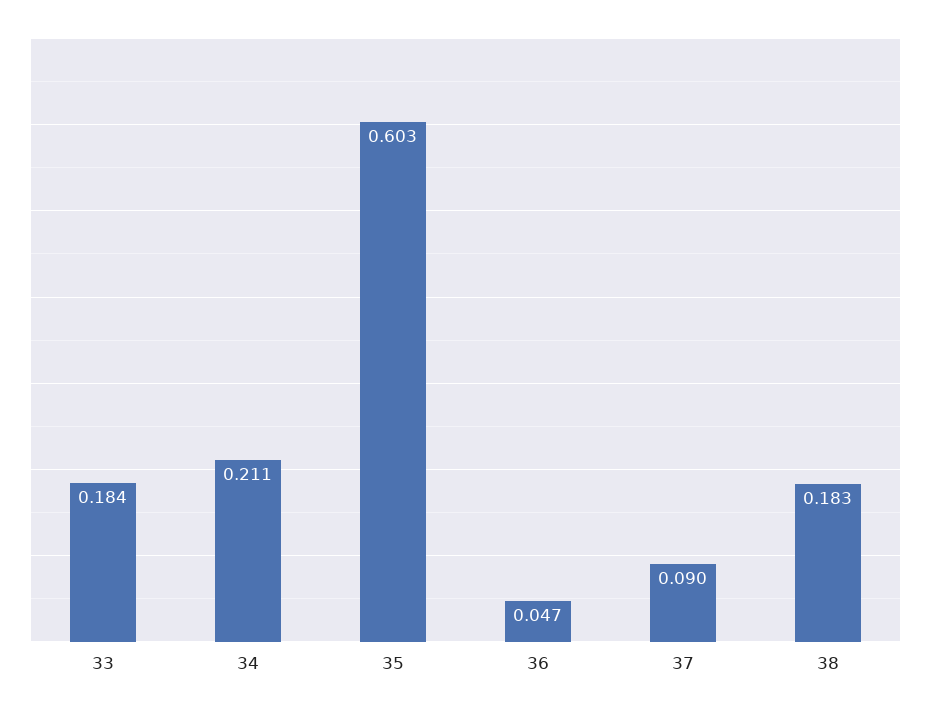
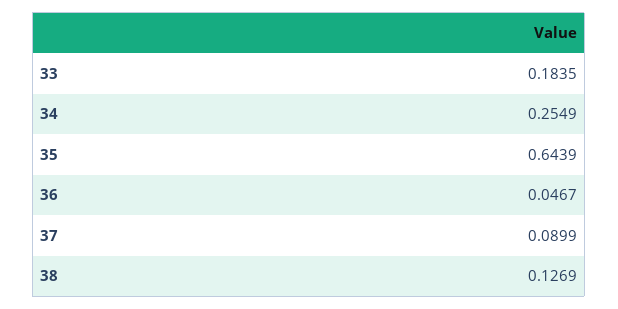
34: 0.211 -> 0.2549
35: 0.603 -> 0.6439
38: 0.183 -> 0.1269

